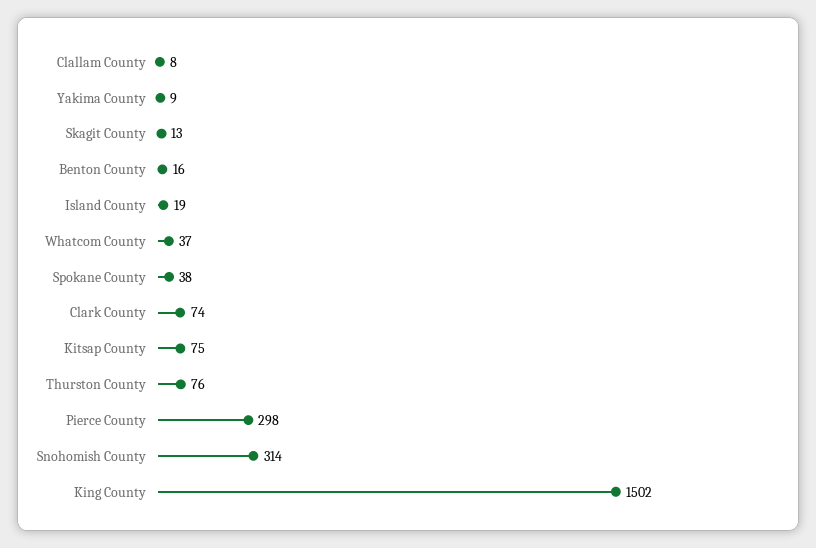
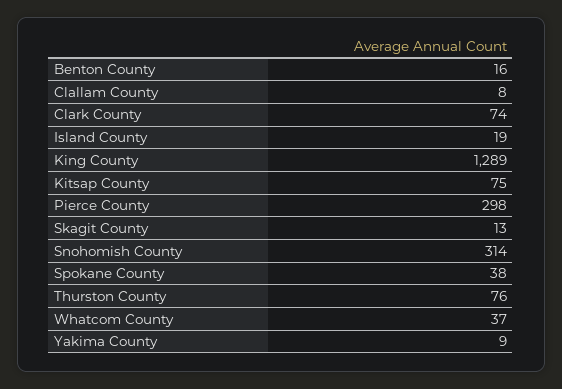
King County: 1502 -> 1289

